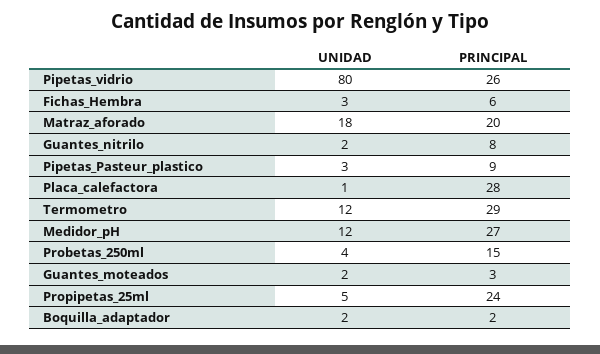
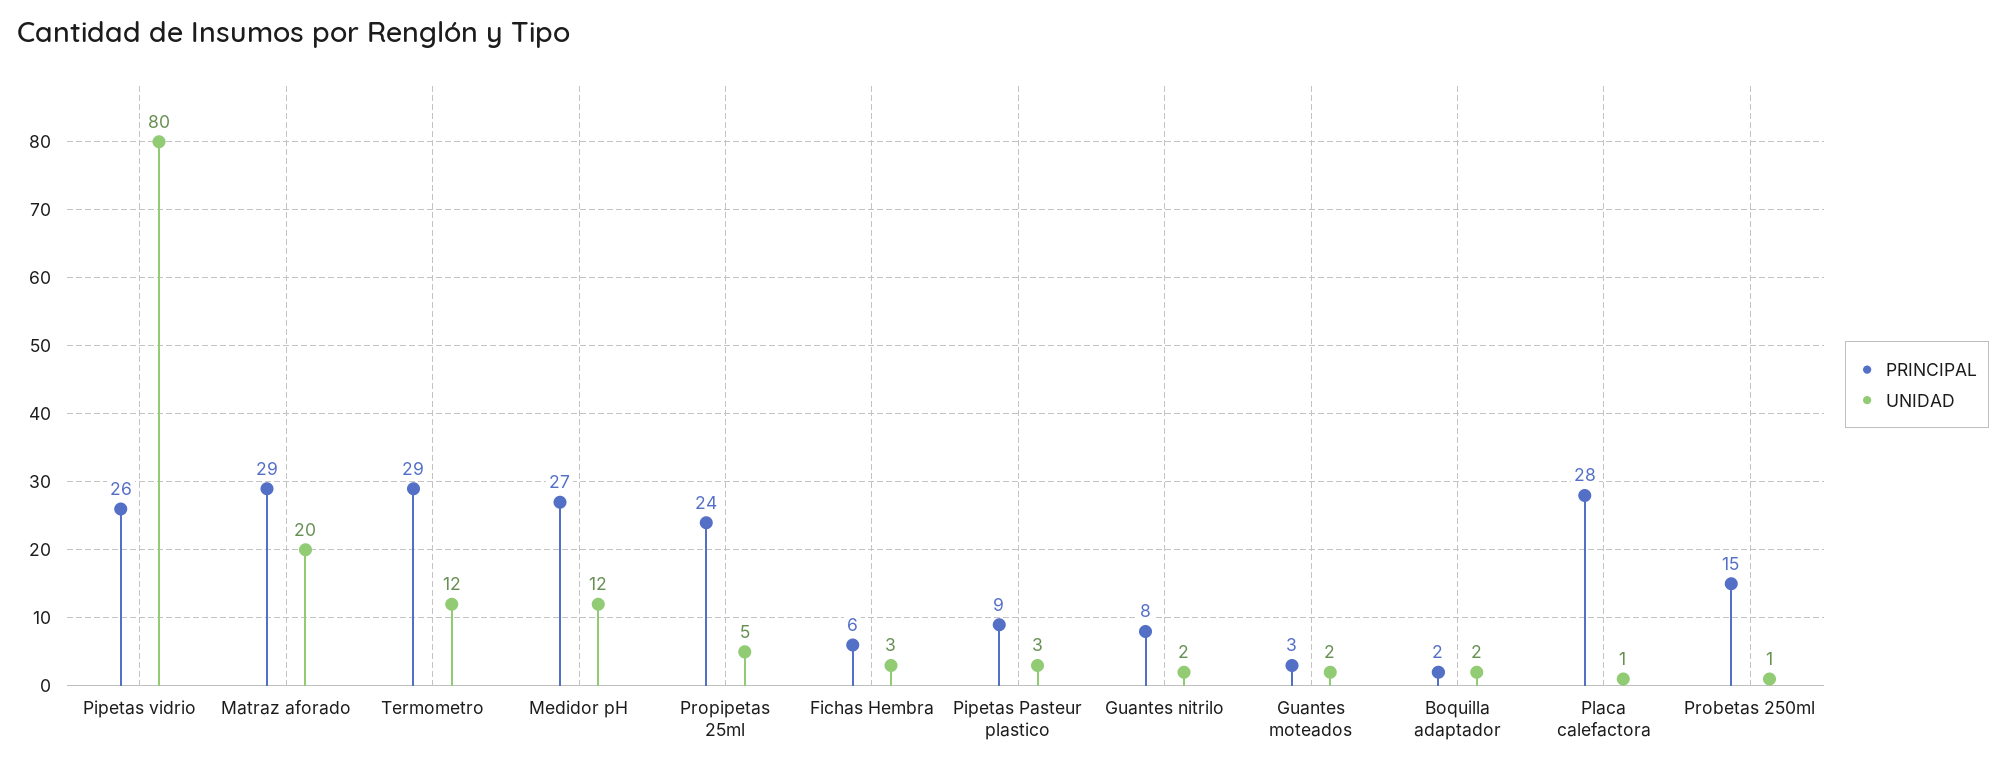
UNIDAD, Matraz_aforado: 18 -> 20
PRINCIPAL, Matraz_aforado: 20 -> 29
UNIDAD, Probetas_250ml: 4 -> 1

